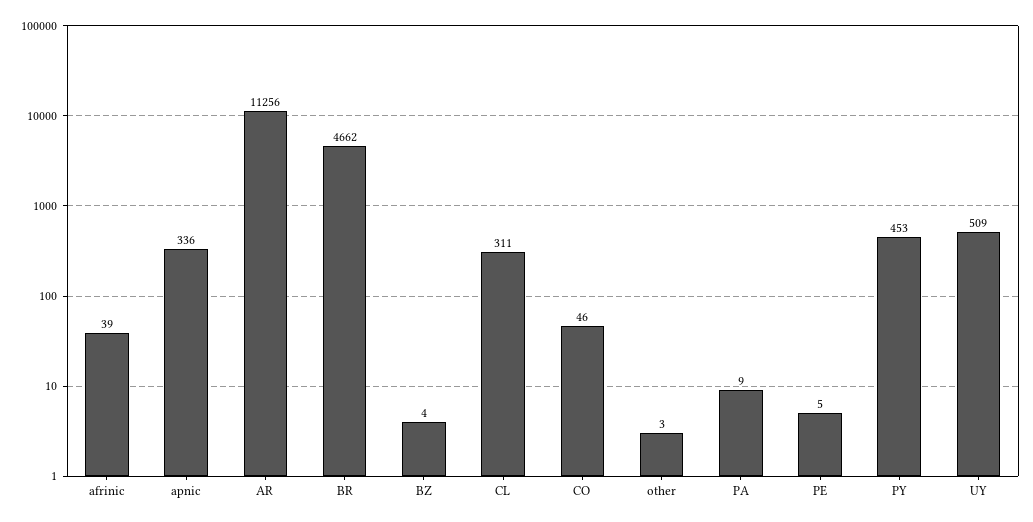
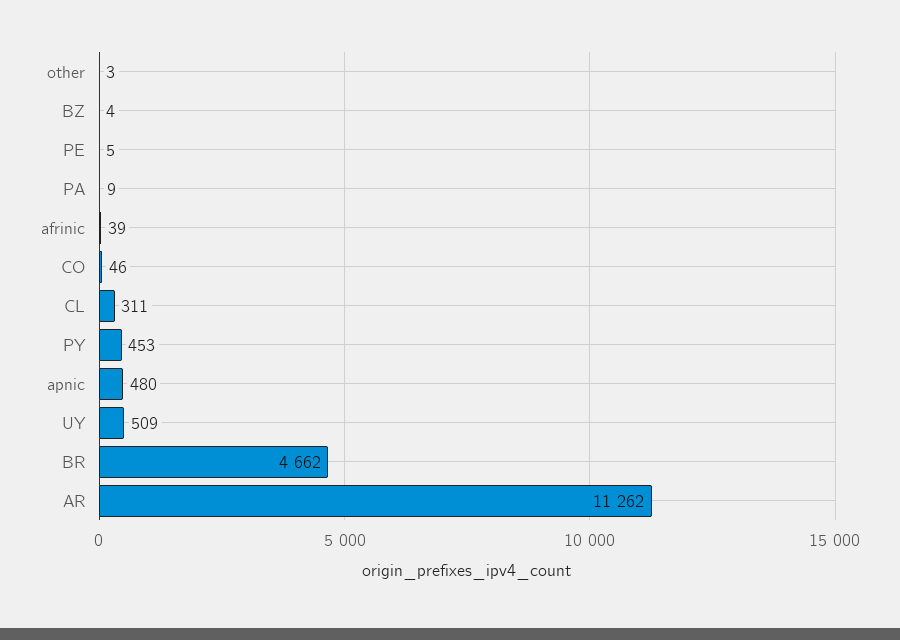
apnic: 336 -> 480
AR: 11256 -> 11262

